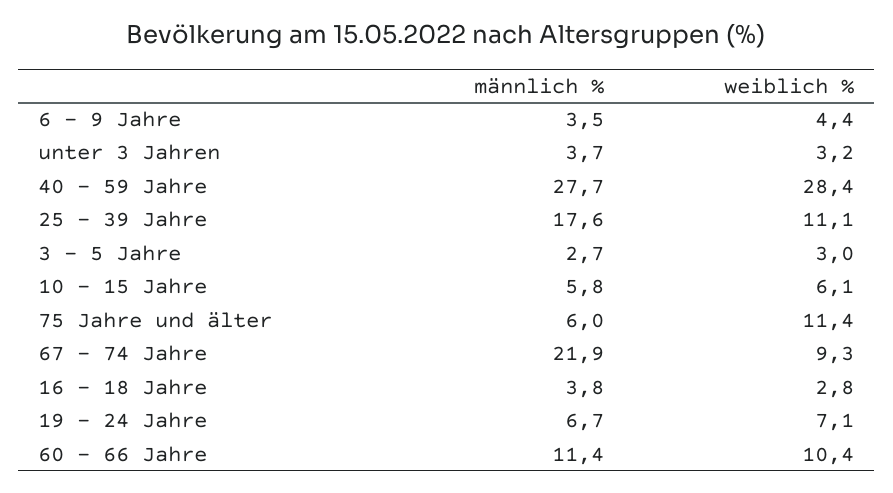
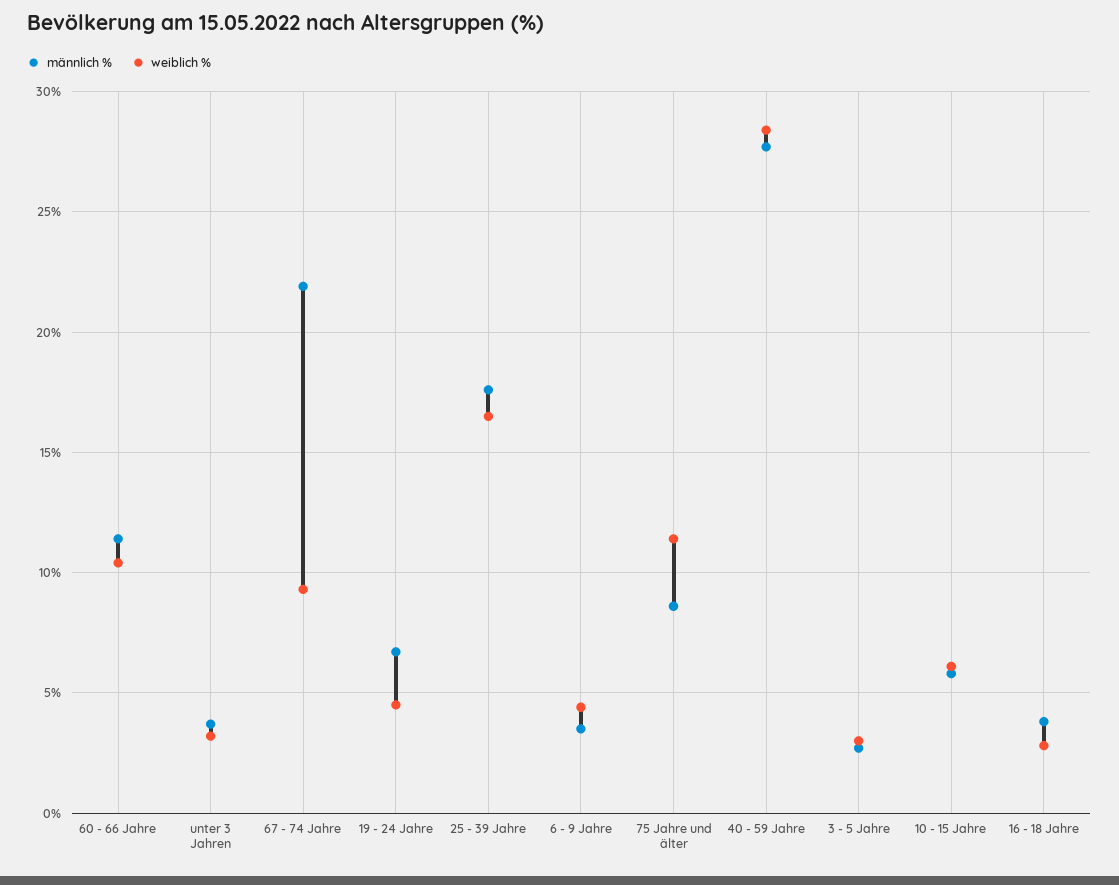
weiblich %, 25 - 39 Jahre: 11.1 -> 16.5
männlich %, 75 Jahre und älter: 6 -> 8.5
weiblich %, 19 - 24 Jahre: 7.1 -> 4.5

